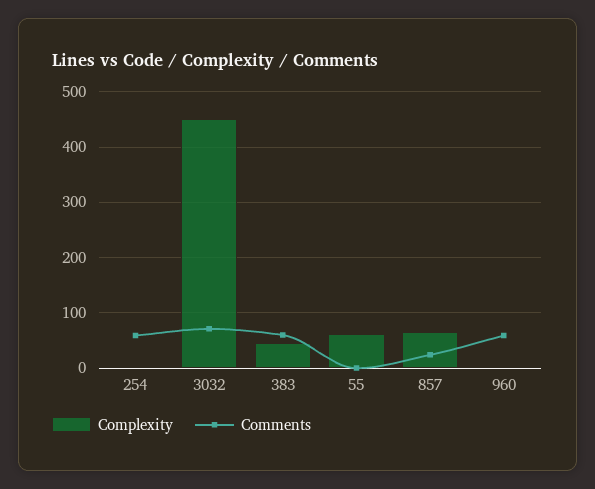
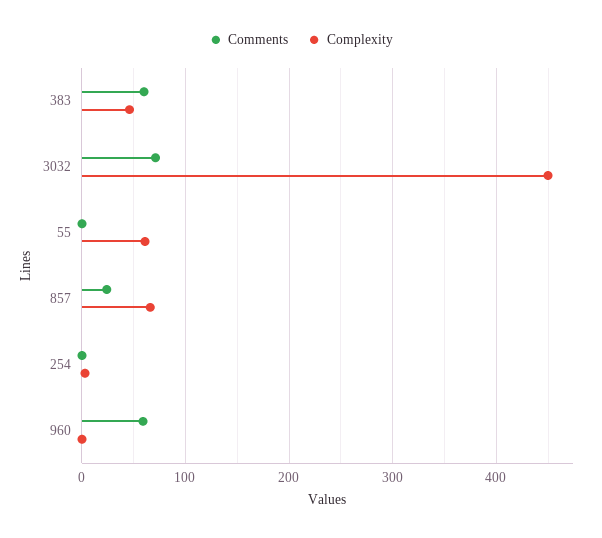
Comments, 254: 60 -> 0

